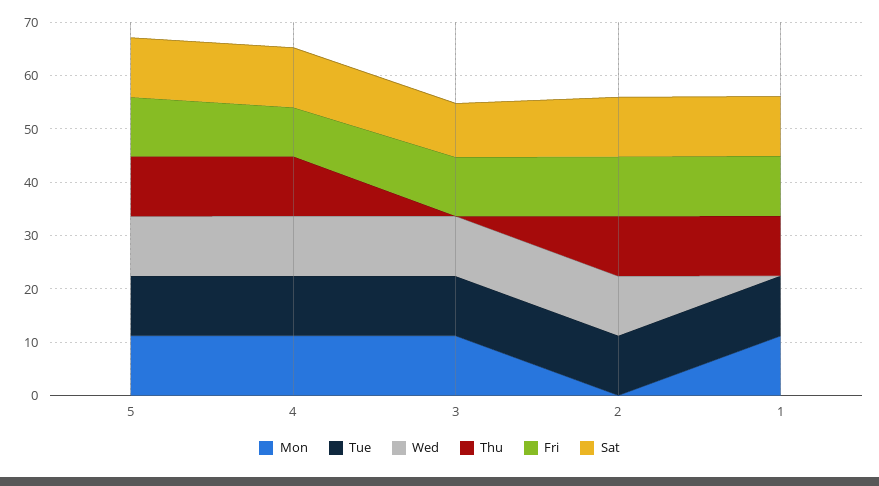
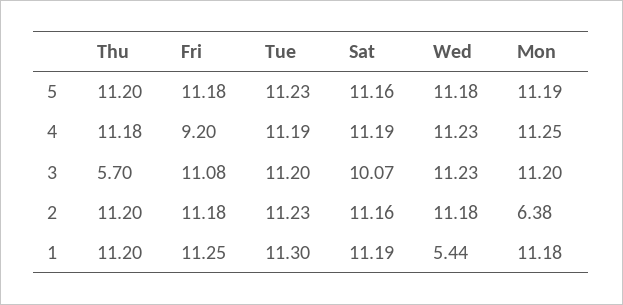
Thu, 3: 0 -> 5.7
Mon, 2: 0 -> 6.38
Wed, 1: 0 -> 5.44

